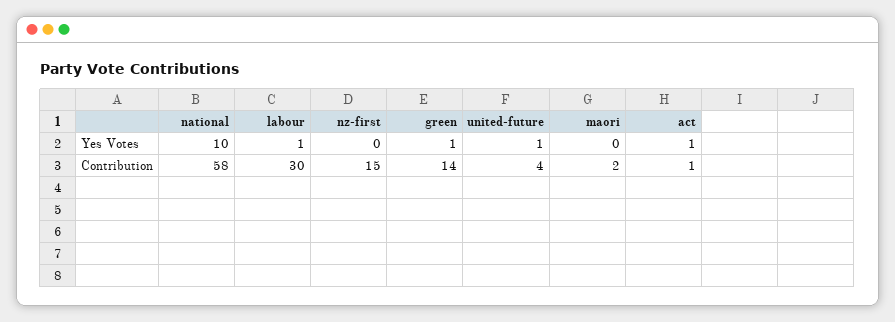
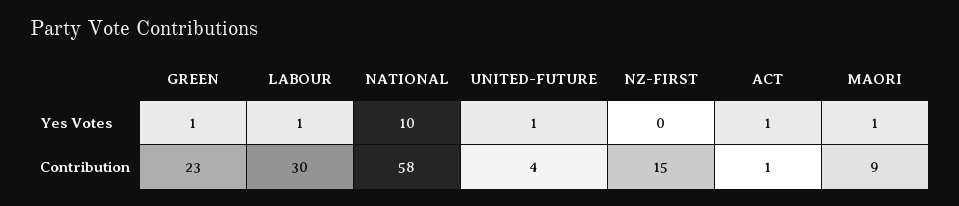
maori, Yes Votes: 0 -> 1
green, Contribution: 14 -> 23
maori, Contribution: 2 -> 9

